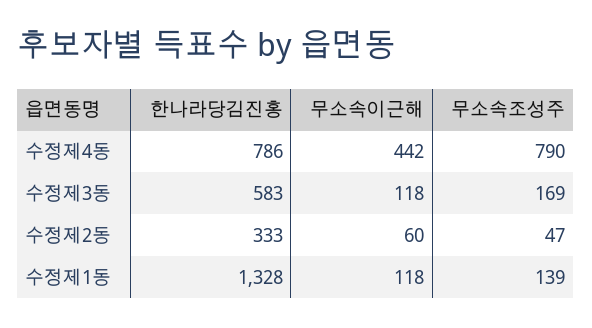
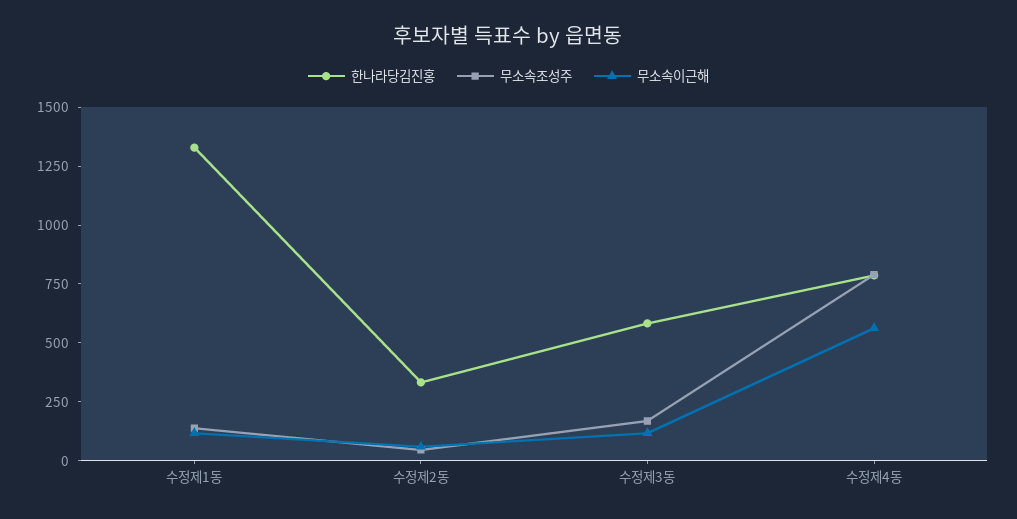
무소속이근해, 수정제4동: 442 -> 550

